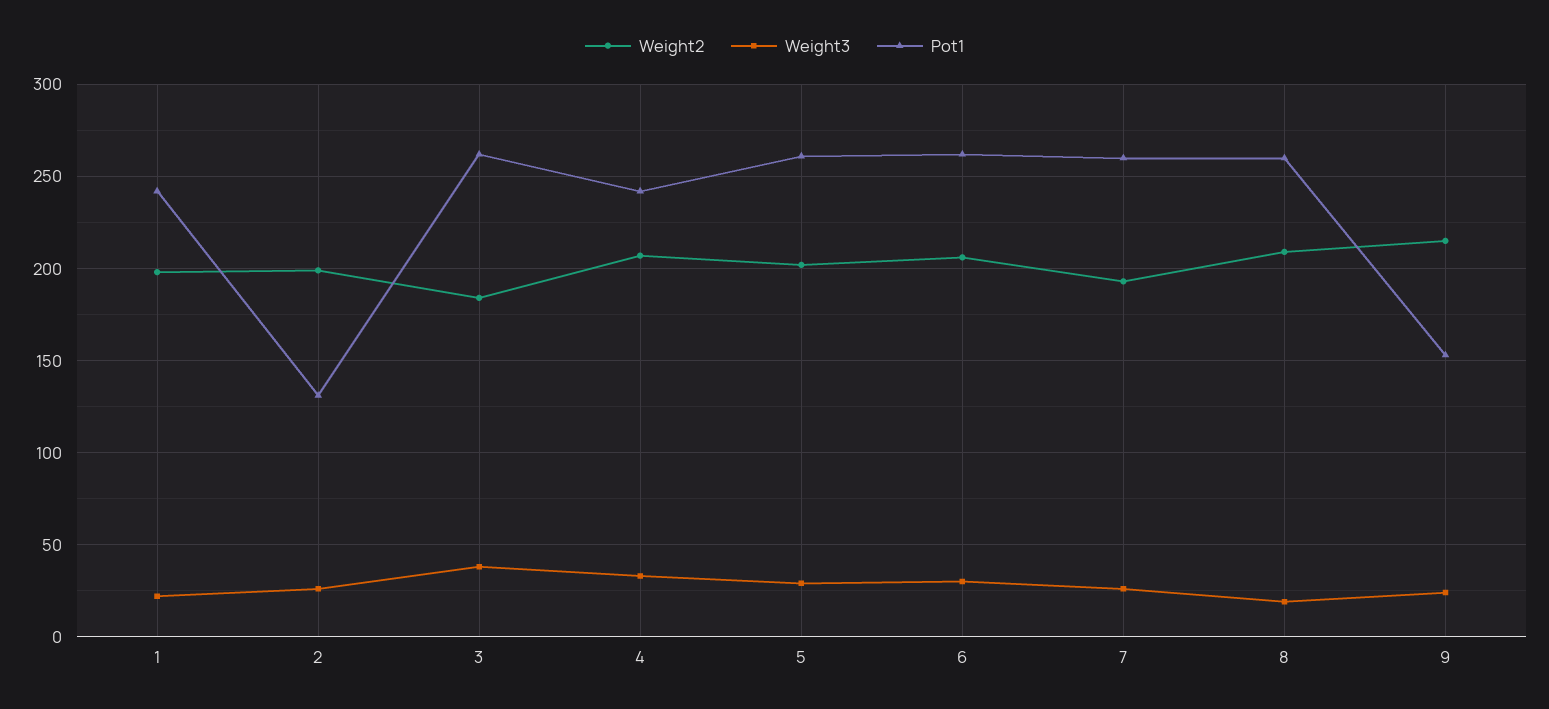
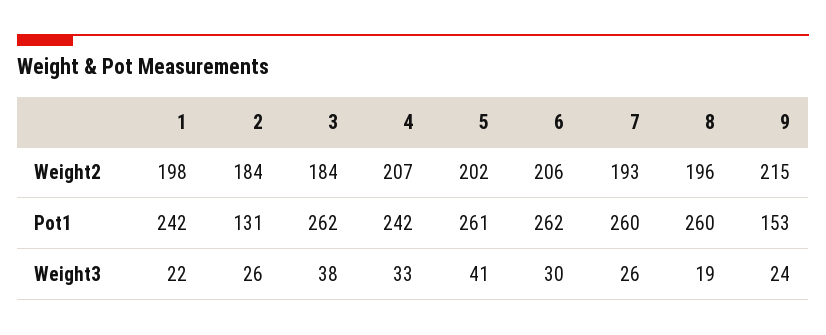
Weight2, 2: 200 -> 184
Weight3, 5: 30 -> 41
Weight2, 8: 210 -> 196

